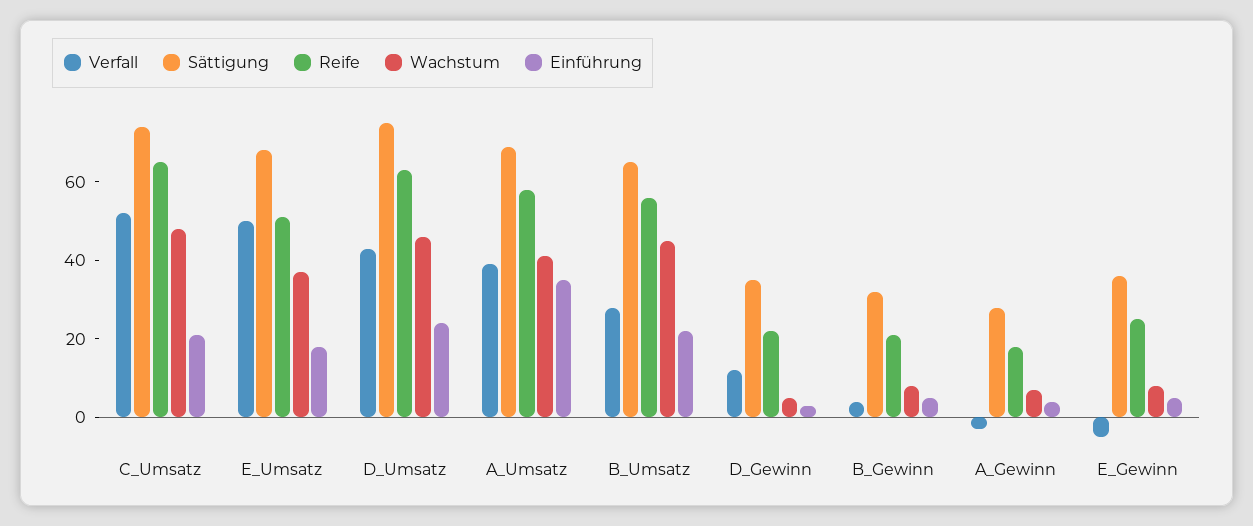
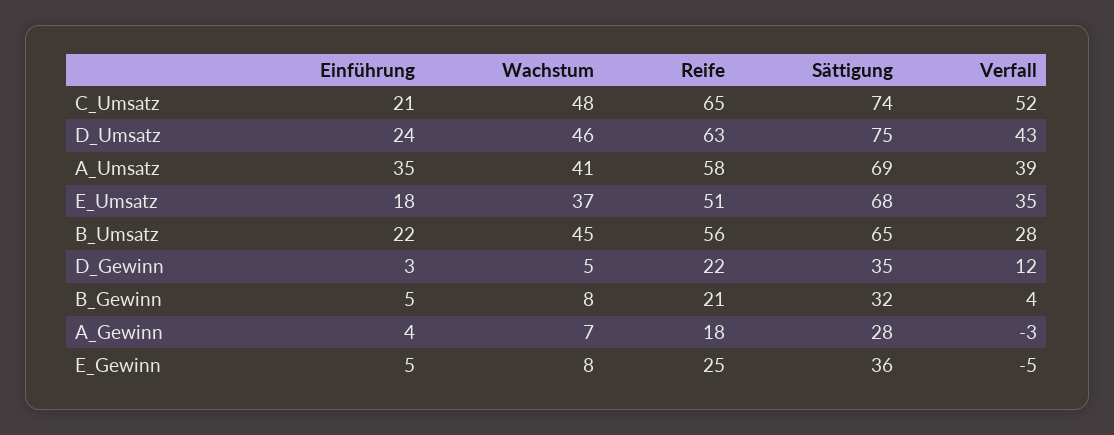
Verfall, E_Umsatz: 50 -> 35

